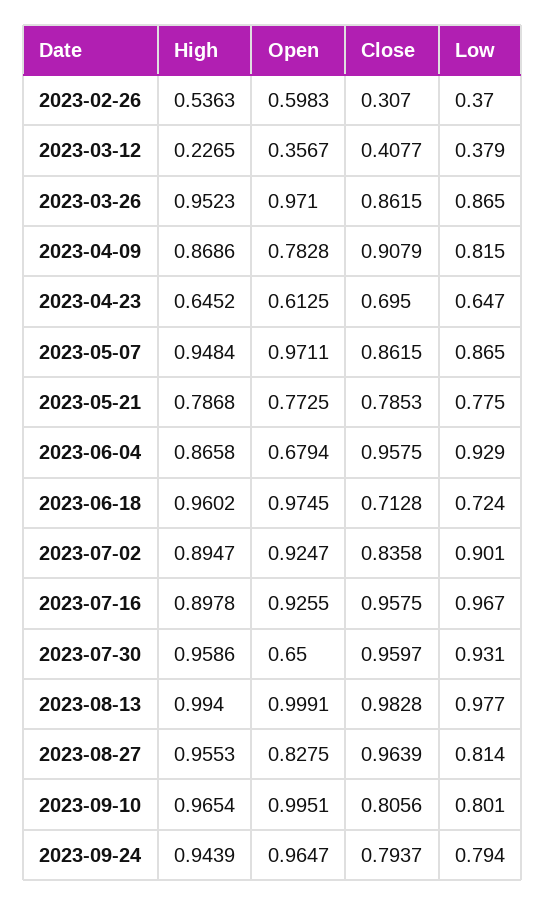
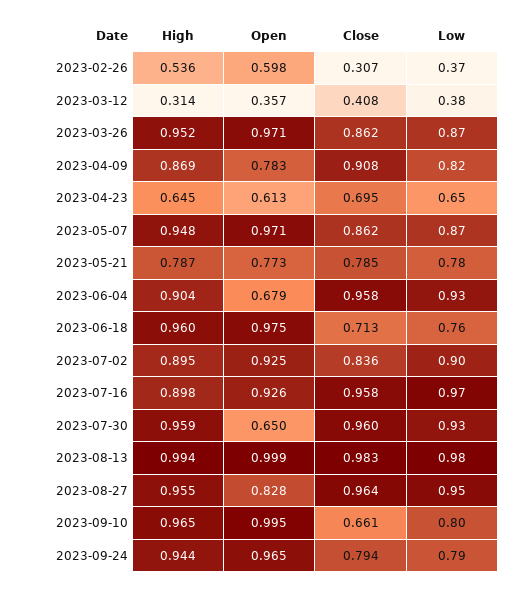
High, 2023-03-12: 0.2265 -> 0.314
High, 2023-06-04: 0.8658 -> 0.904
Low, 2023-06-18: 0.724 -> 0.76
Low, 2023-08-27: 0.814 -> 0.95
Close, 2023-09-10: 0.8056 -> 0.661

